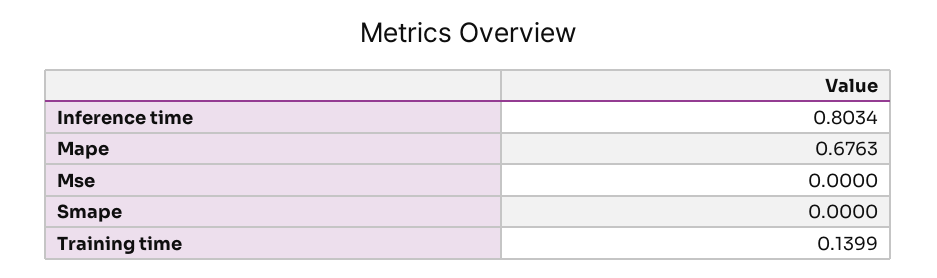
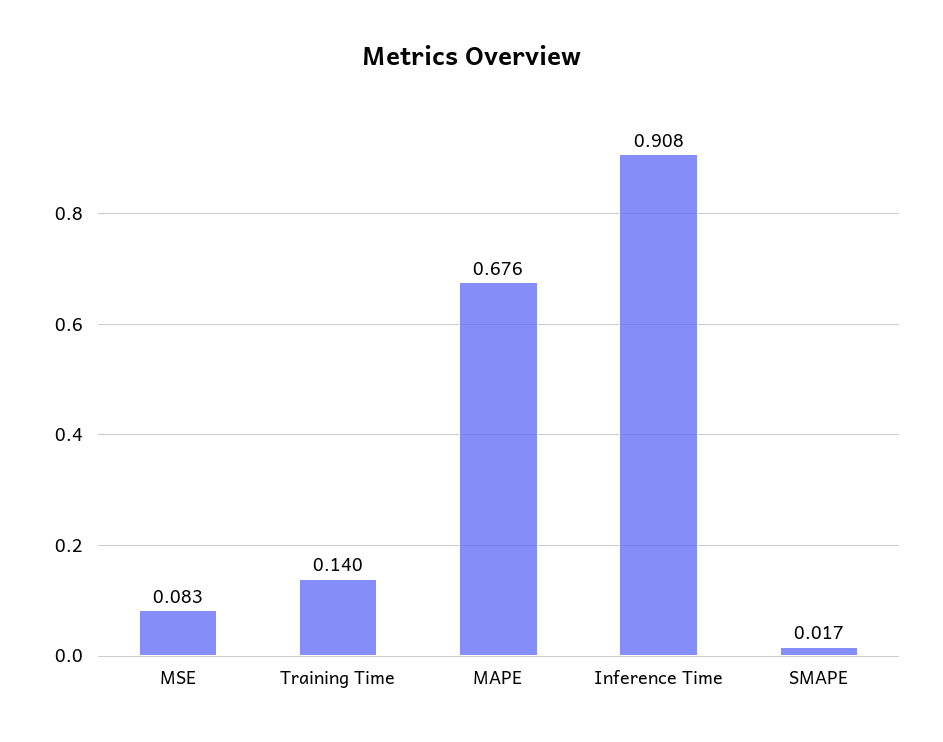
Inference time: 0.8034 -> 0.908
Mse: 0 -> 0.083
Smape: 0 -> 0.017

